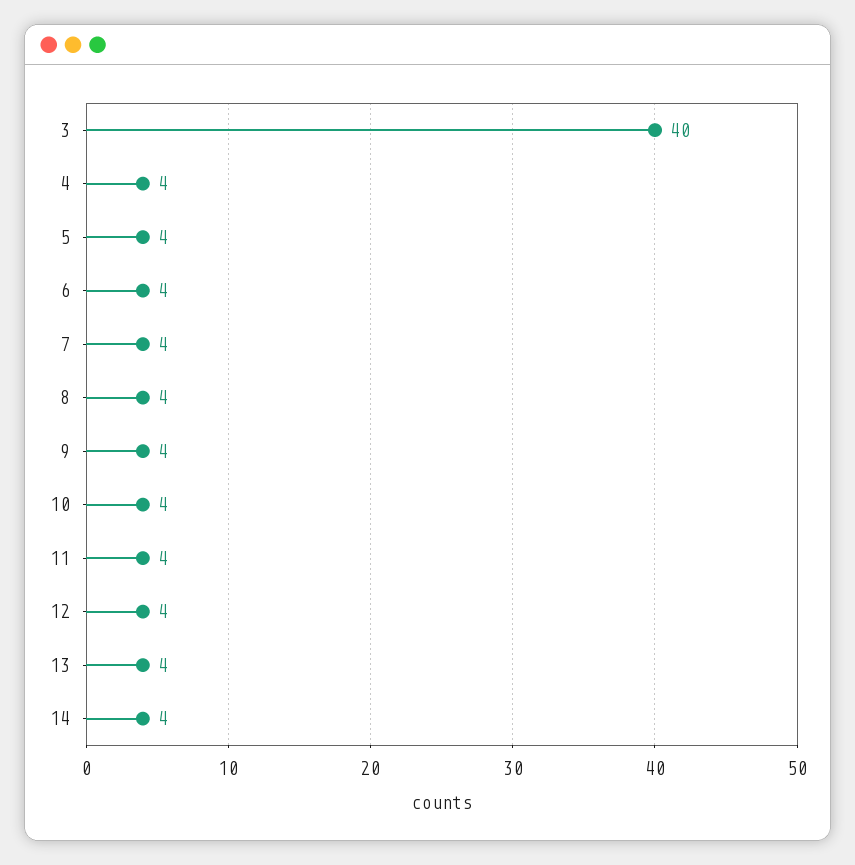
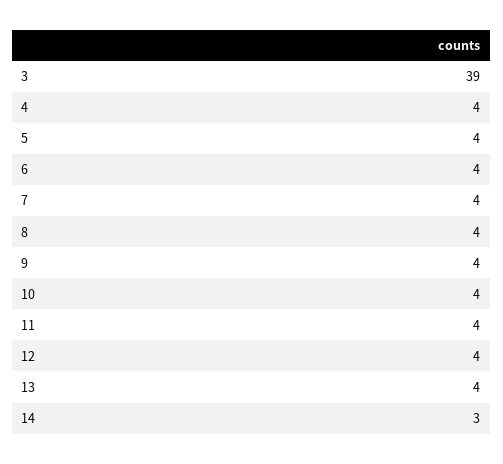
3: 40 -> 39
14: 4 -> 3

